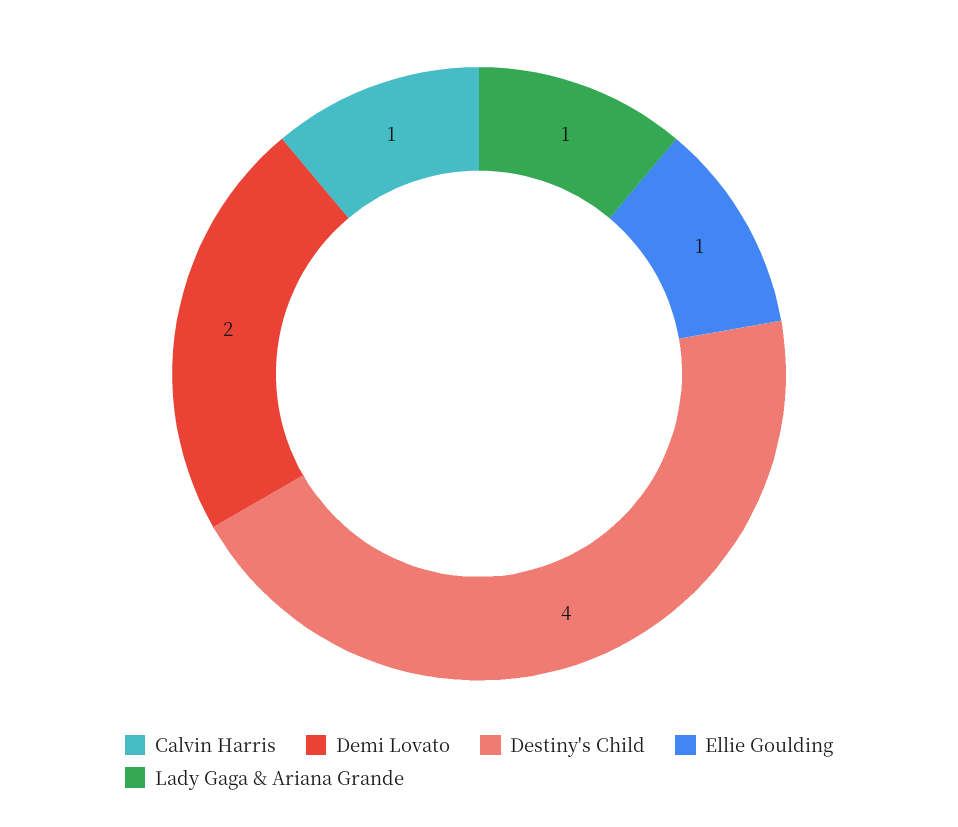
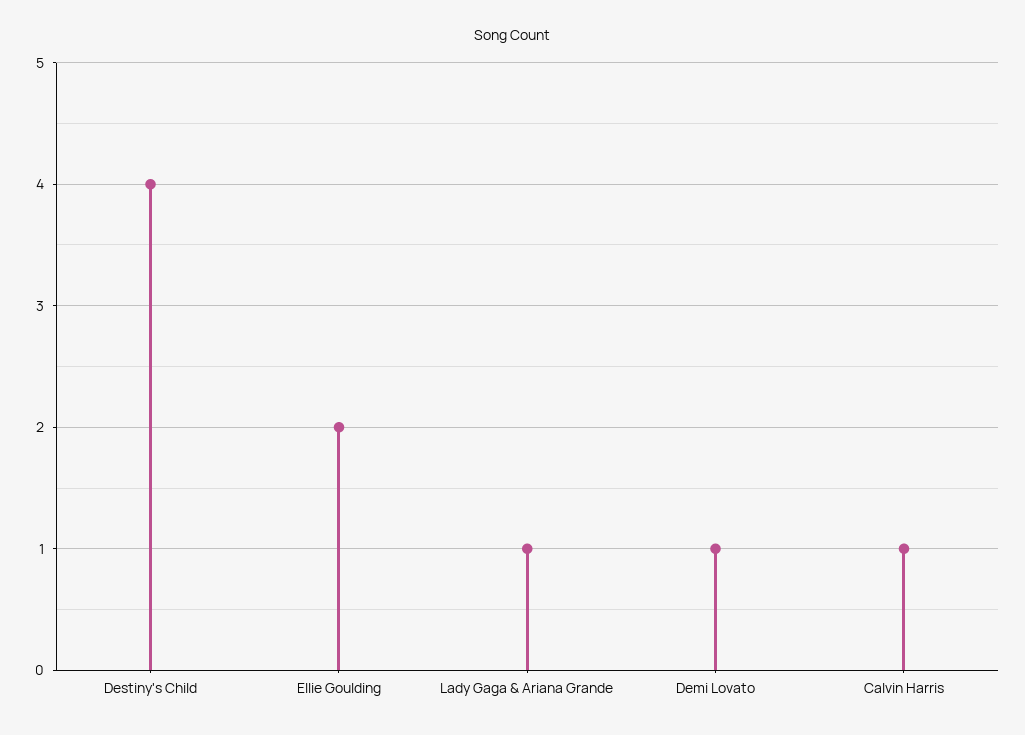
Demi Lovato: 2 -> 1
Ellie Goulding: 1 -> 2

